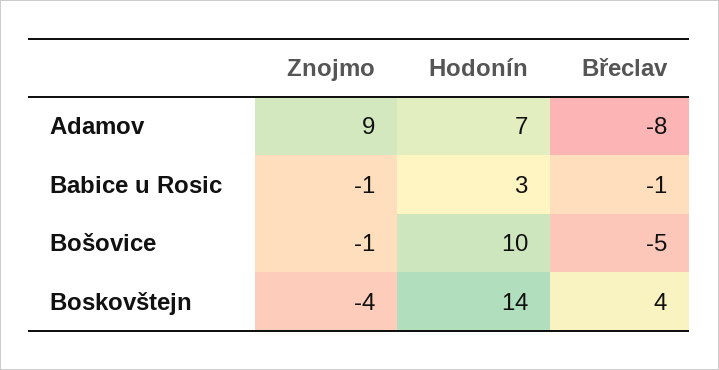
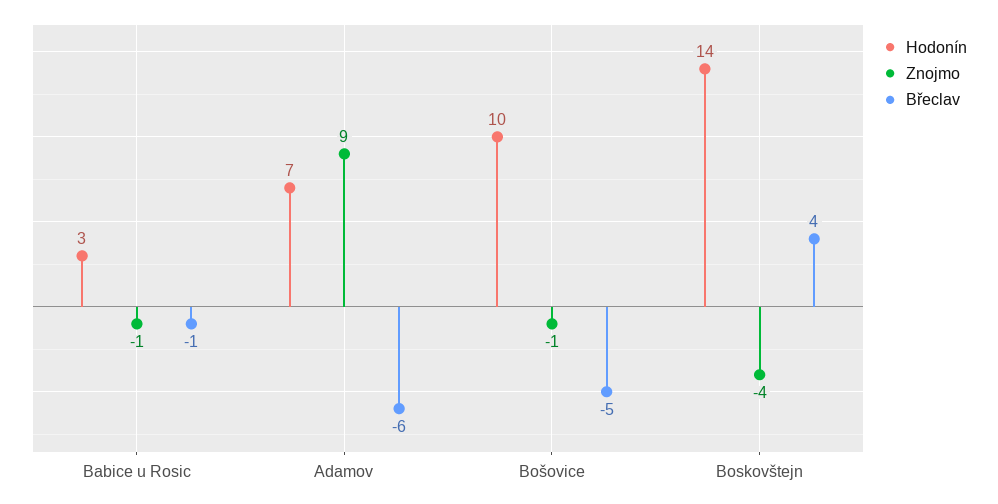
Břeclav, Adamov: -8 -> -6

